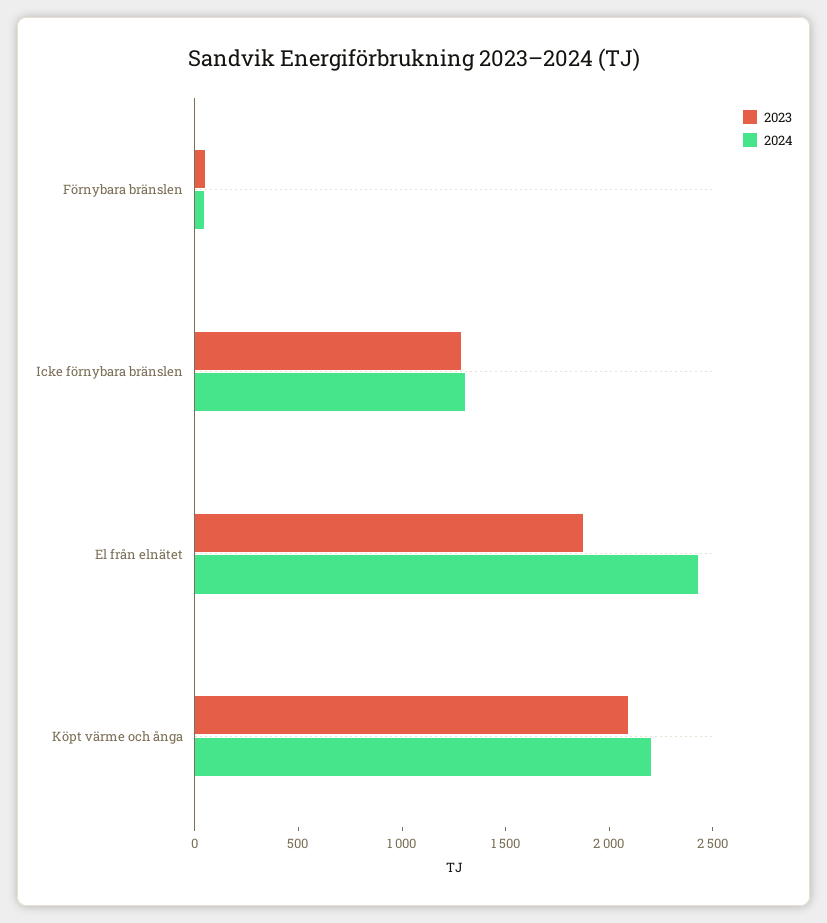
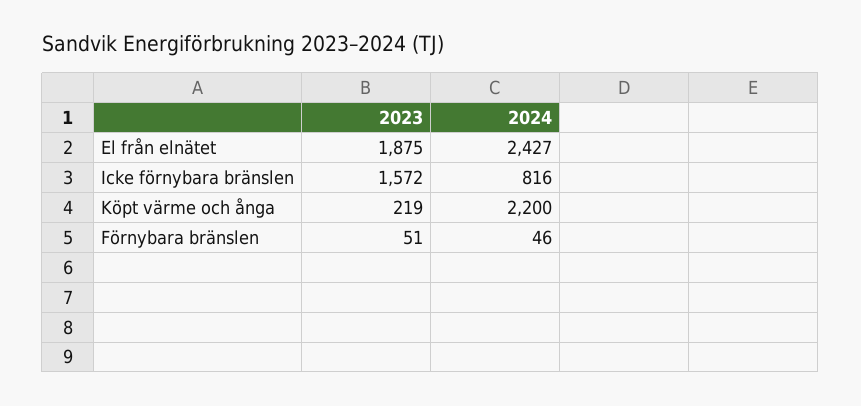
2023, Icke förnybara bränslen: 1300 -> 1572
2024, Icke förnybara bränslen: 1300 -> 816
2023, Köpt värme och ånga: 2100 -> 219

